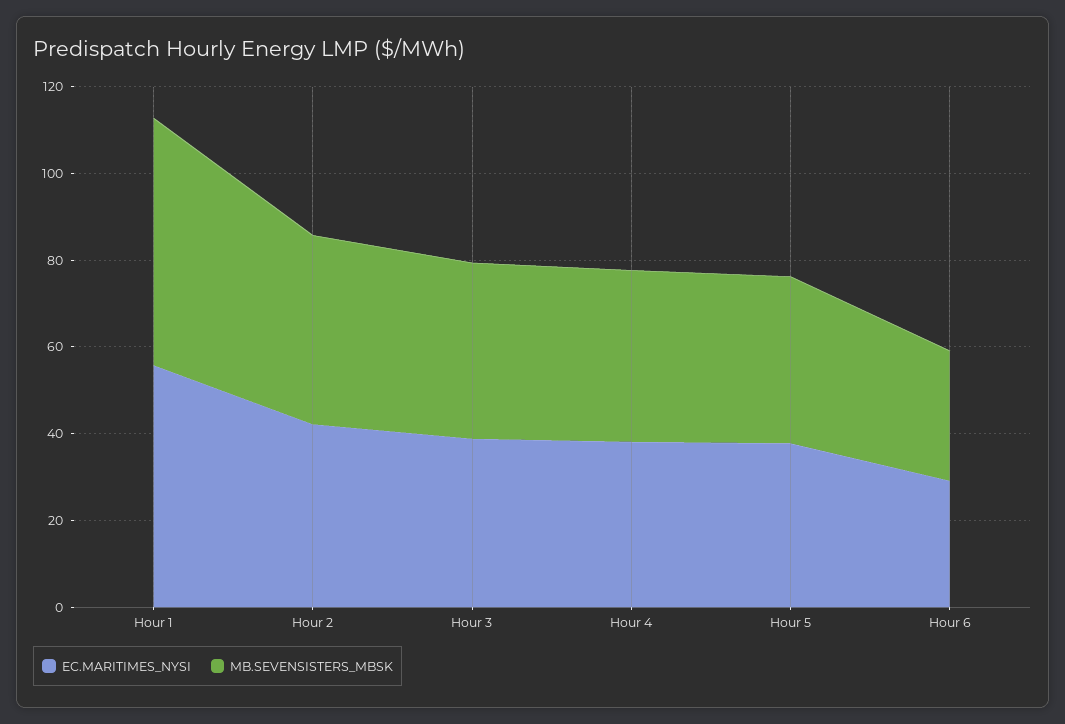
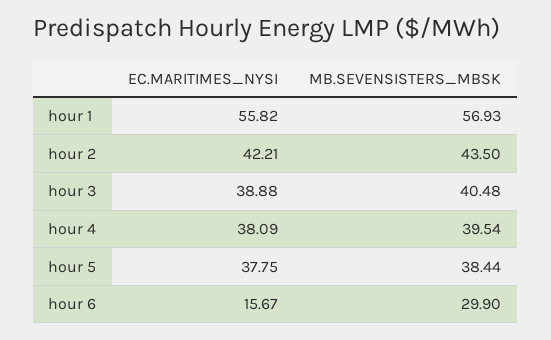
EC.MARITIMES_NYSI, Hour 6: 30 -> 15.67

